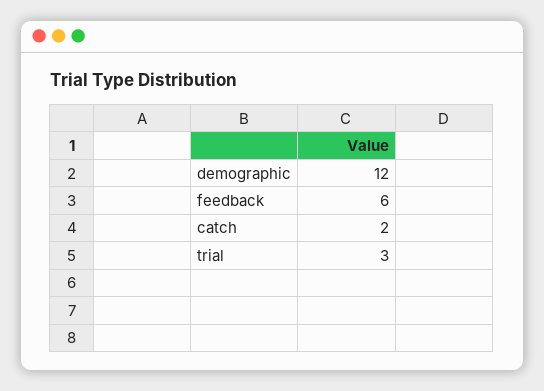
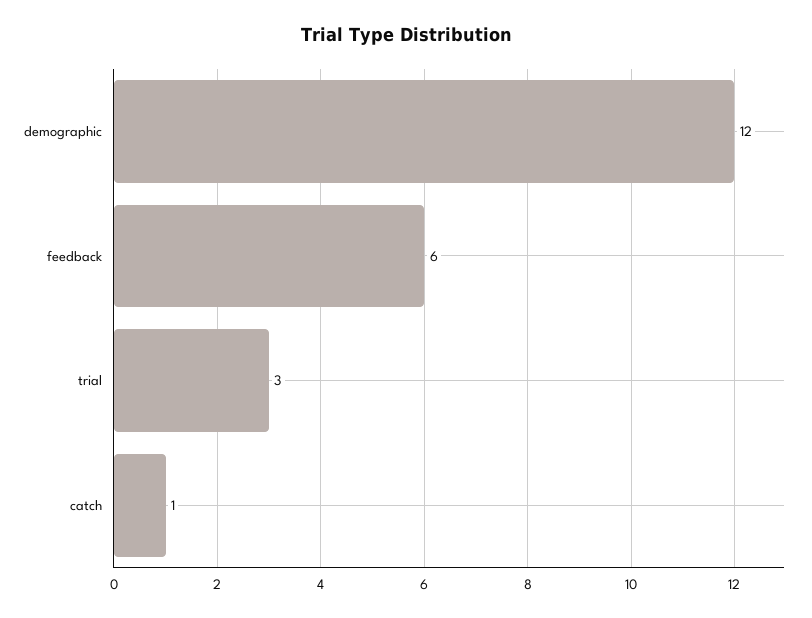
catch: 2 -> 1

